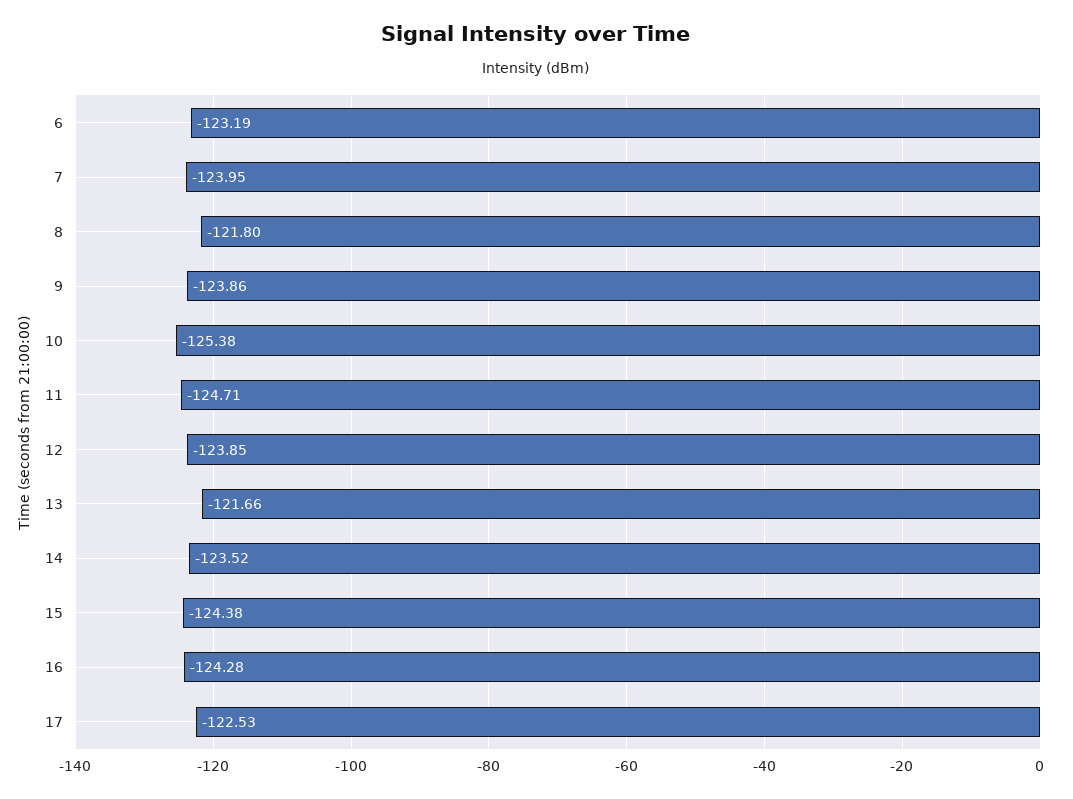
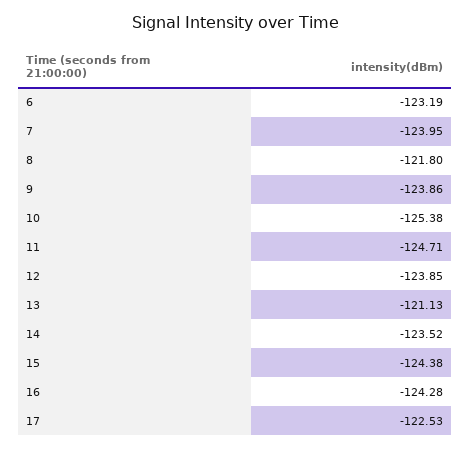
13: -121.66 -> -121.13

